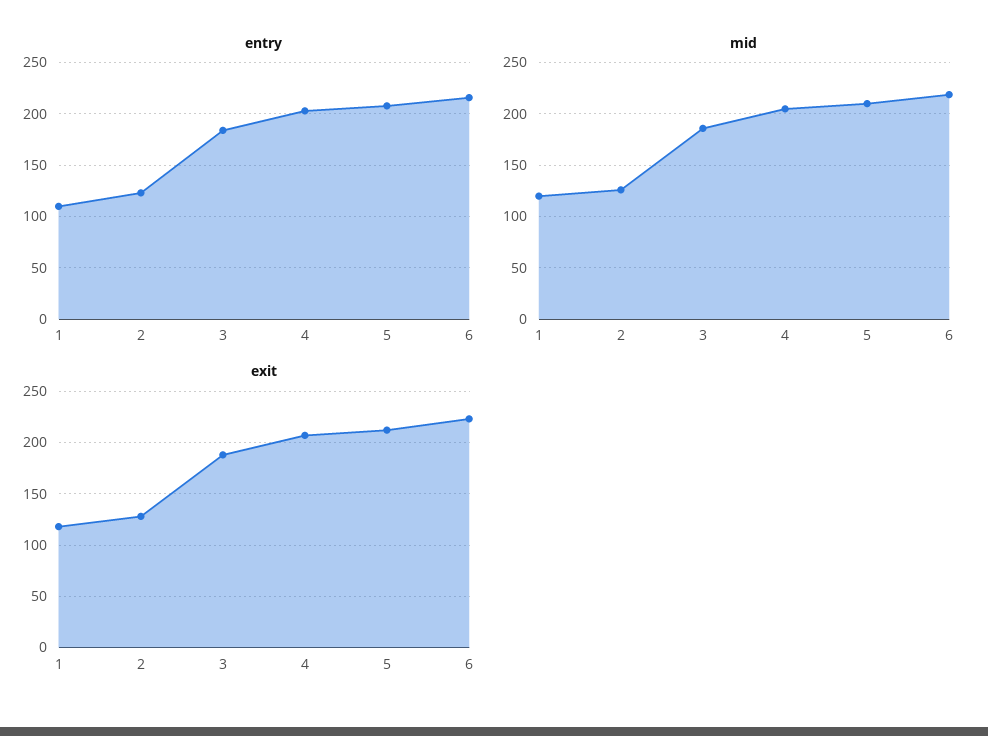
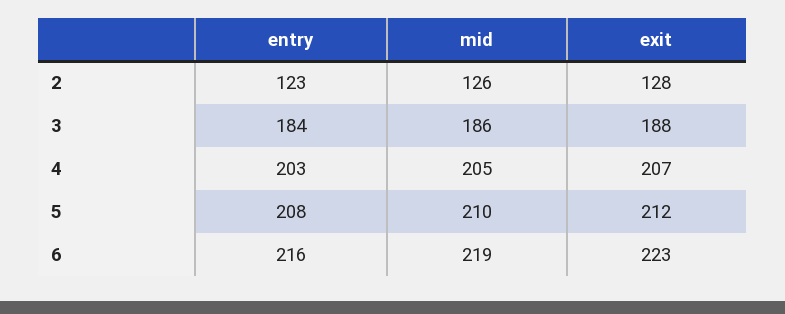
entry, 1: 110 -> none
mid, 1: 120 -> none
exit, 1: 120 -> none

